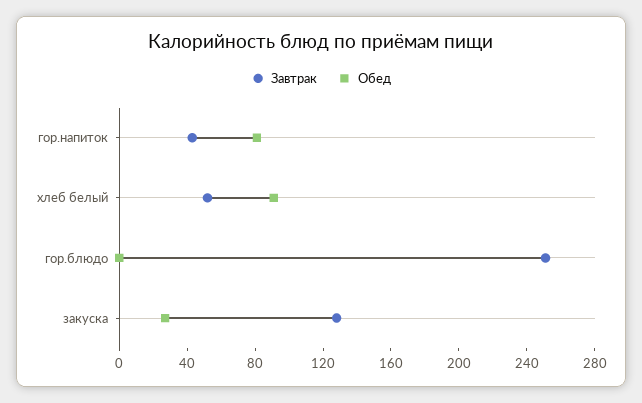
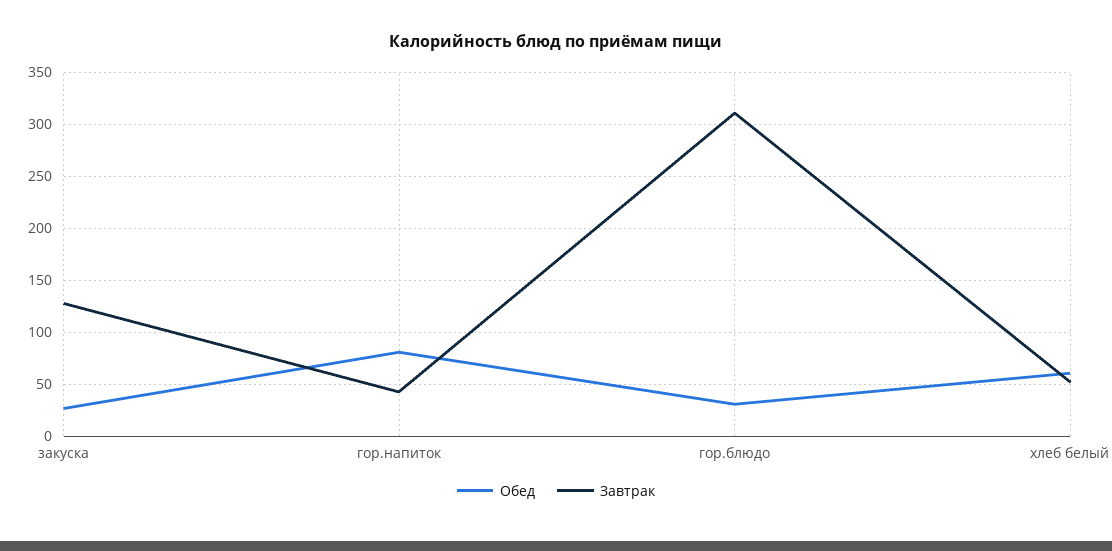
Обед, хлеб белый: 90 -> 60
Завтрак, гор.блюдо: 250 -> 310
Обед, гор.блюдо: 0 -> 30

